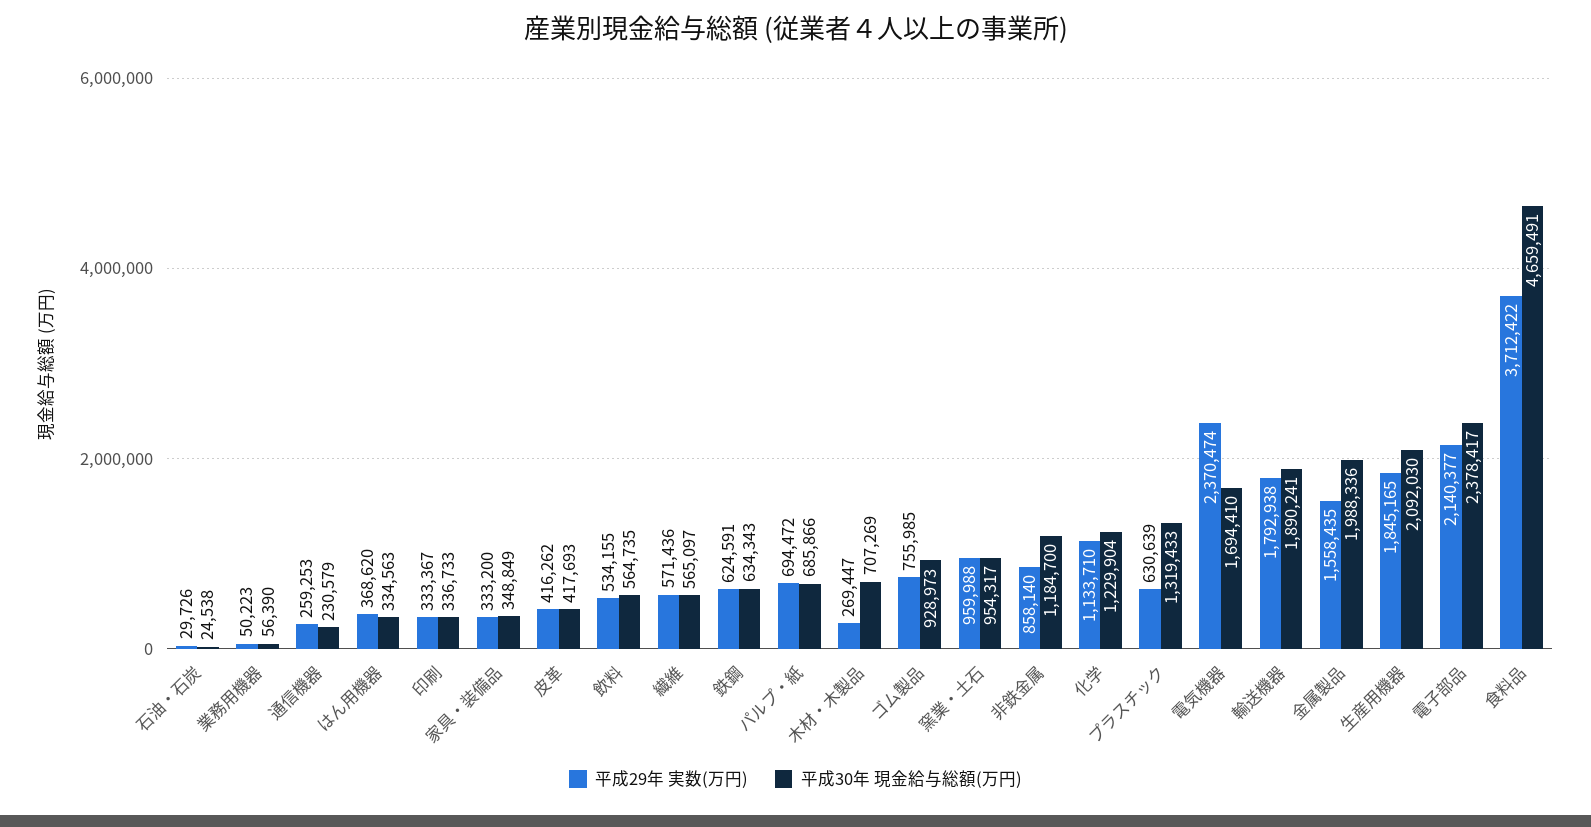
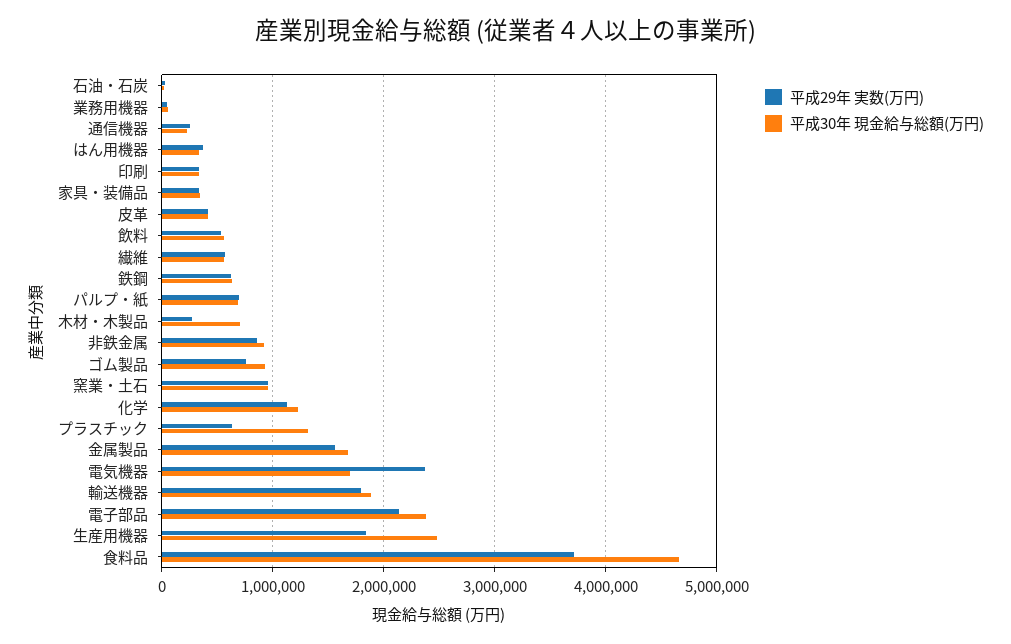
平成30年 現金給与総額(万円), 非鉄金属: 1184700 -> 900000
平成30年 現金給与総額(万円), 金属製品: 1988336 -> 1700000
平成30年 現金給与総額(万円), 生産用機器: 2092030 -> 2500000

